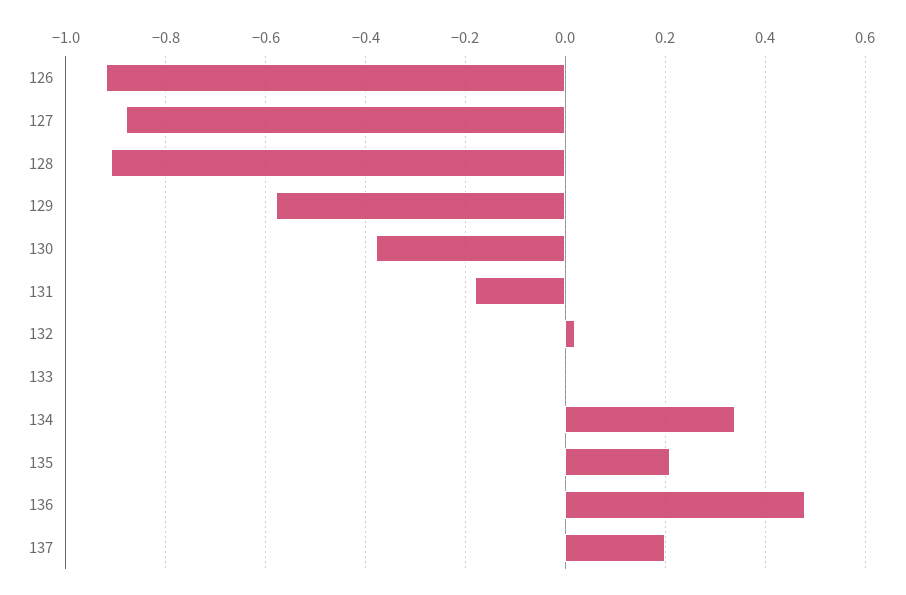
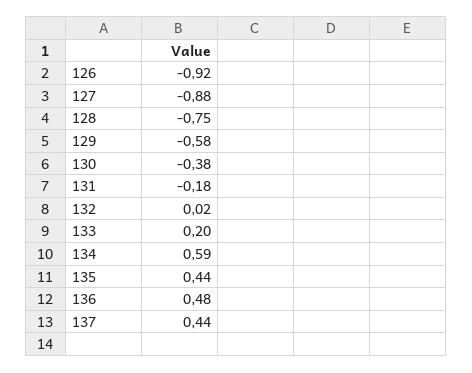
128: -0.9 -> -0.75
133: 0 -> 0.2
134: 0.35 -> 0.59
135: 0.2 -> 0.44
137: 0.2 -> 0.44

